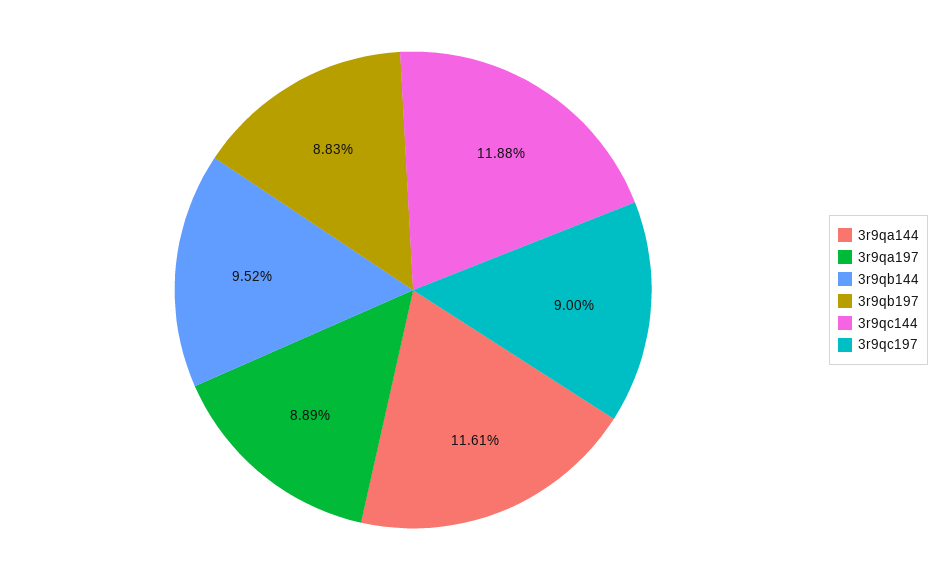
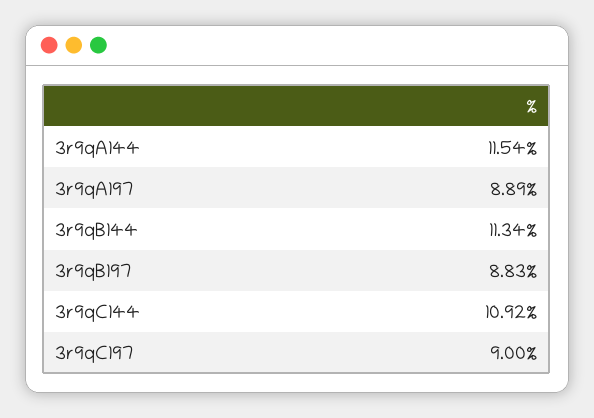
3r9qa144: 11.61 -> 11.54
3r9qb144: 9.52 -> 11.34
3r9qc144: 11.88 -> 10.92

